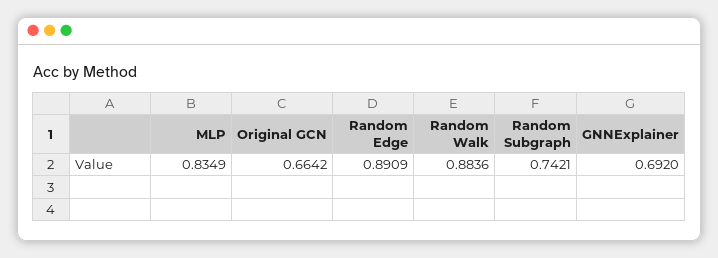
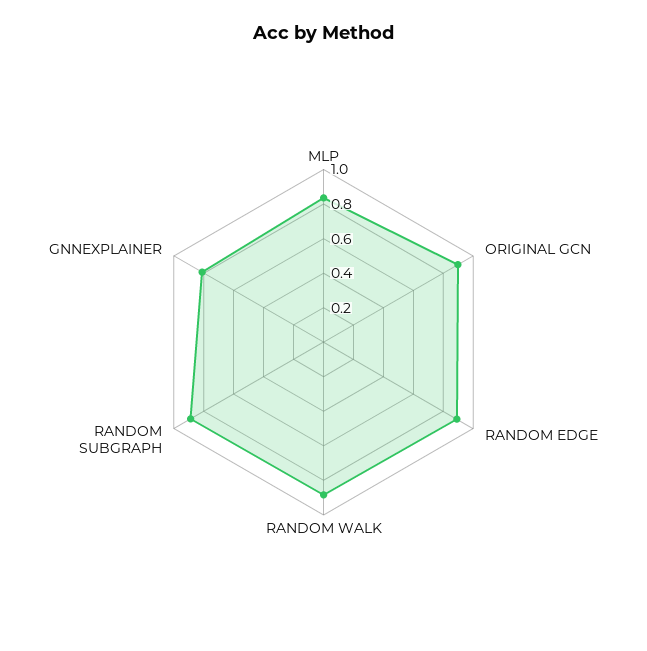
Original GCN: 0.6642 -> 0.9
Random Subgraph: 0.7421 -> 0.9
GNNExplainer: 0.692 -> 0.8

